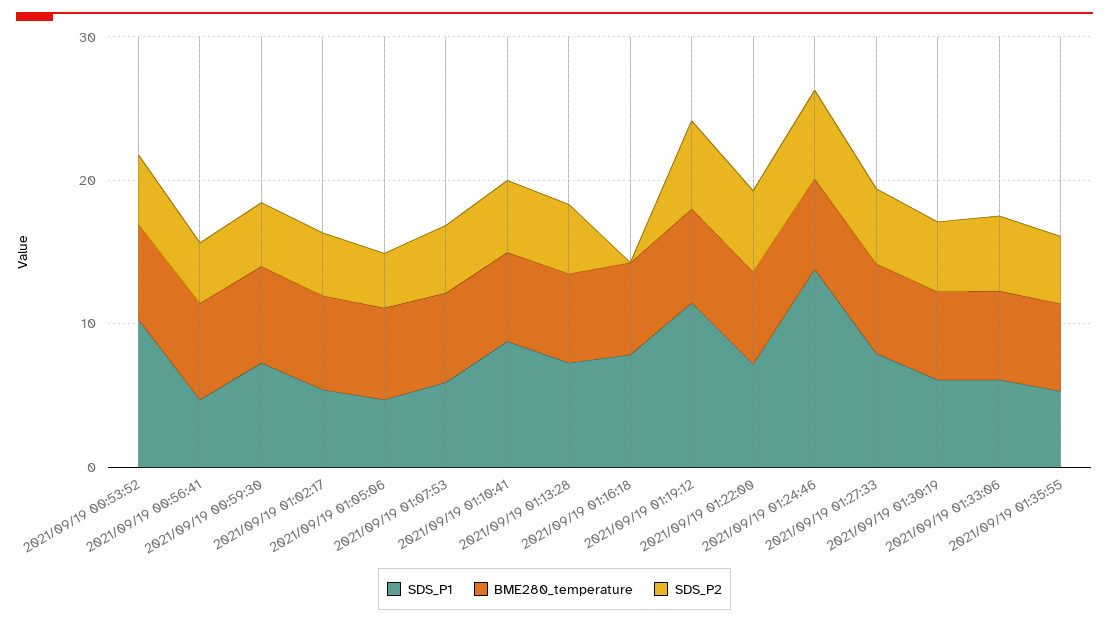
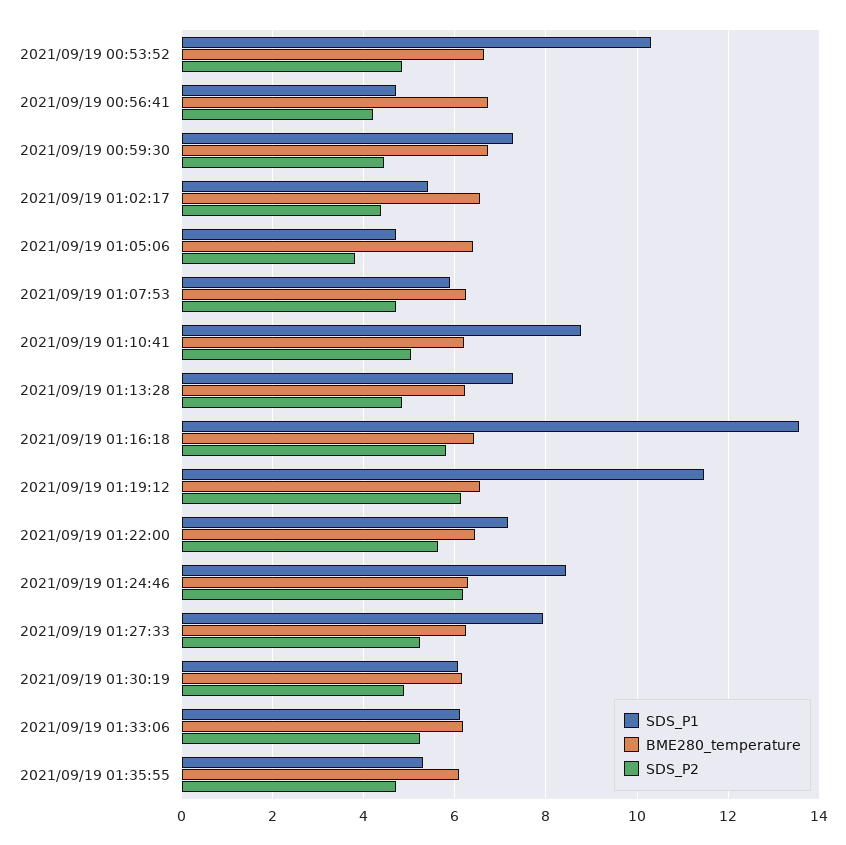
SDS_P1, 2021/09/19 01:16:18: 8 -> 13.6
SDS_P2, 2021/09/19 01:16:18: 0 -> 5.8
SDS_P1, 2021/09/19 01:24:46: 14 -> 8.4

